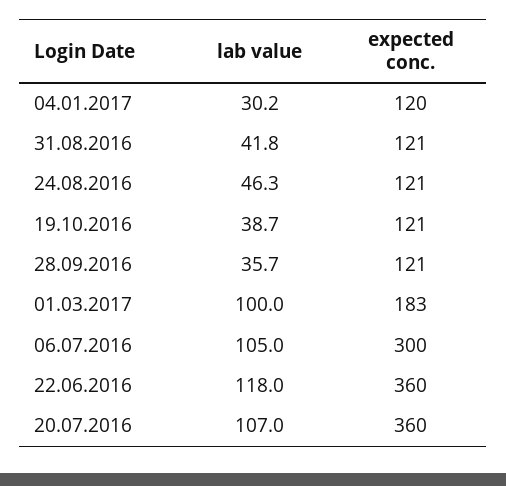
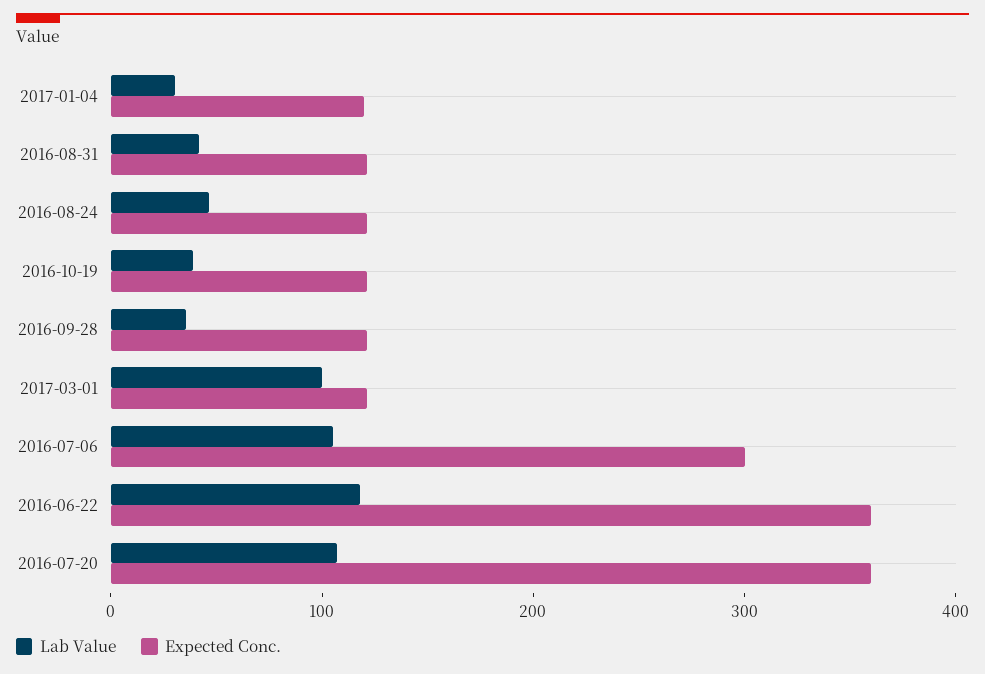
expected conc., 01.03.2017: 183 -> 120

